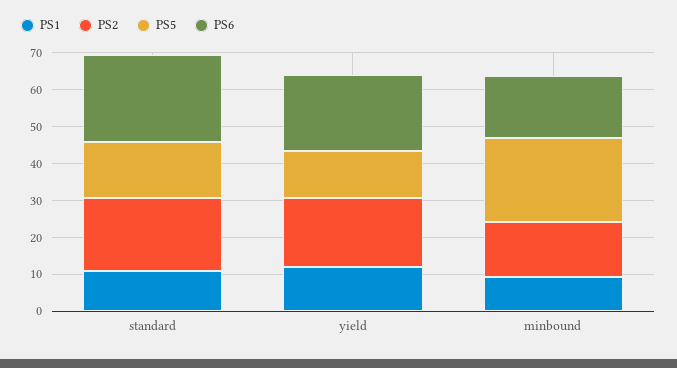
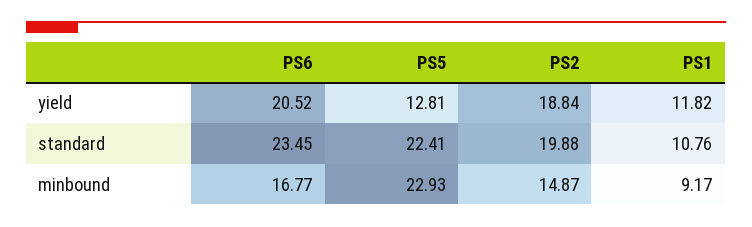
PS5, standard: 15 -> 22.41

